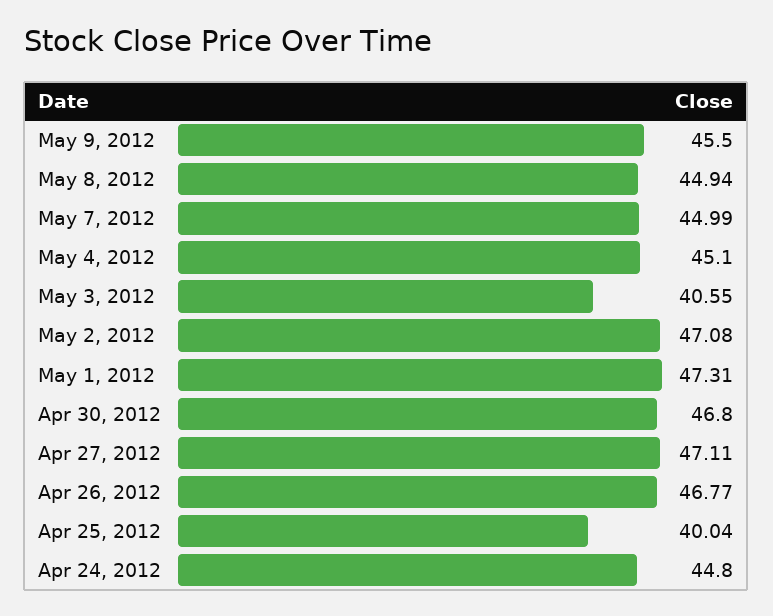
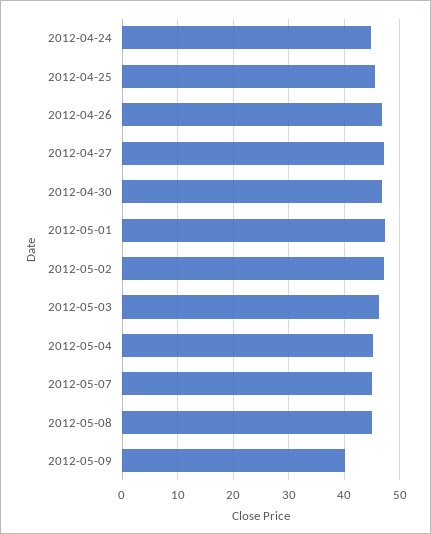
May 9, 2012: 45.5 -> 40
May 3, 2012: 40.55 -> 46
Apr 25, 2012: 40.04 -> 46

